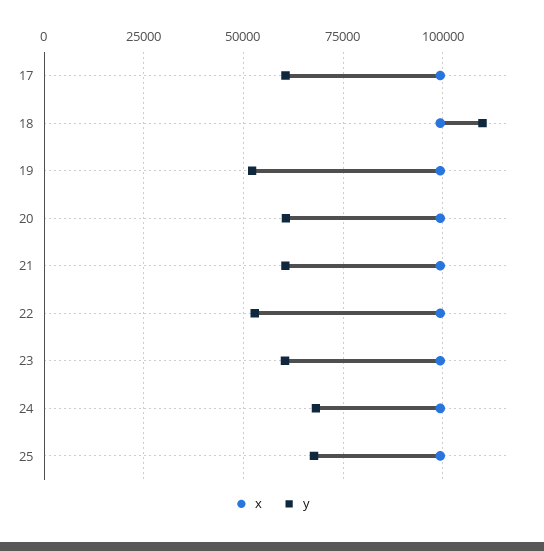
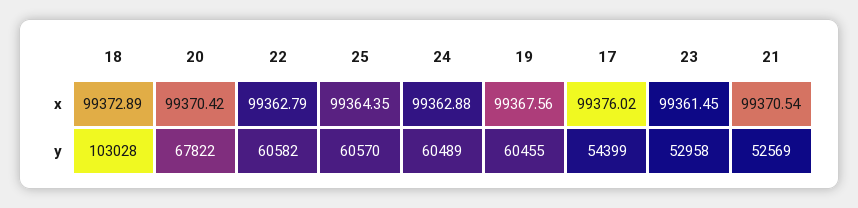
y, 17: 60000 -> 54399
y, 18: 110000 -> 103028
y, 19: 52500 -> 60455
y, 20: 60000 -> 67822
y, 21: 60000 -> 52569
y, 22: 52500 -> 60582
y, 23: 60000 -> 52958
y, 24: 67500 -> 60489
y, 25: 67500 -> 60570

